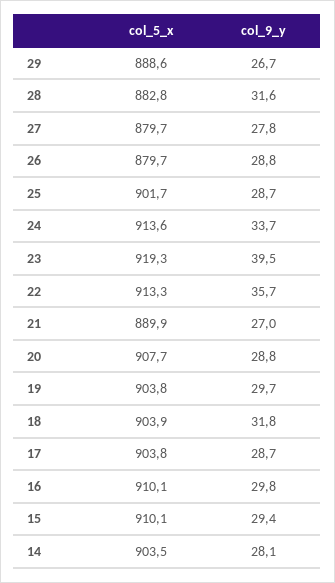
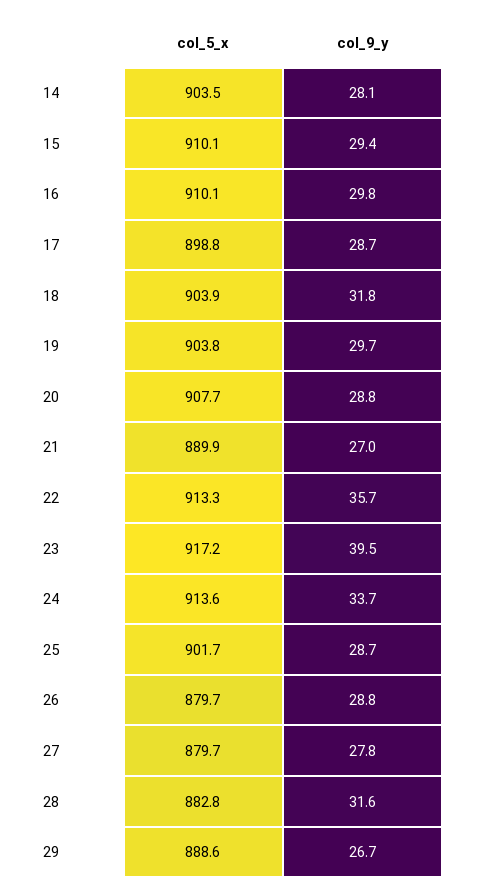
col_5_x, 23: 919.3 -> 917.2
col_5_x, 17: 903.8 -> 898.8

